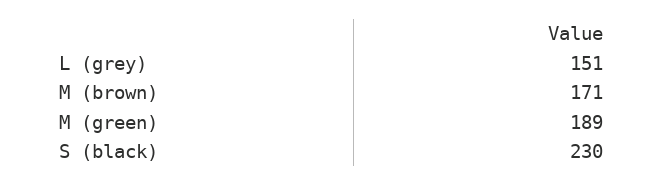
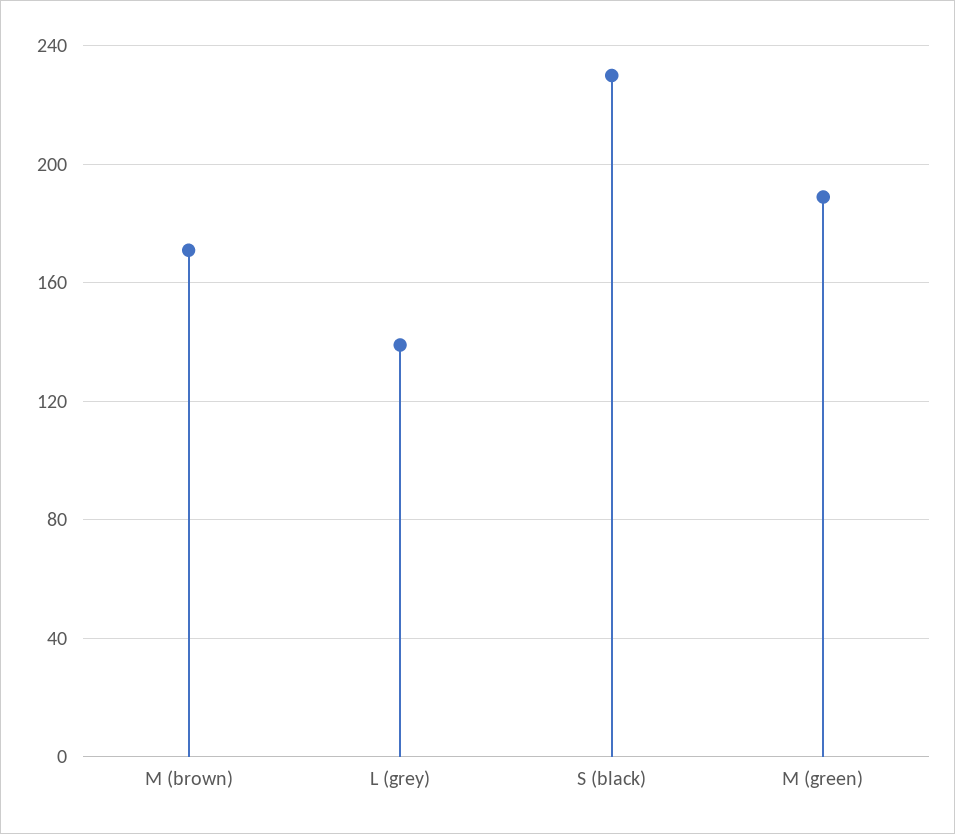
L (grey): 151 -> 140

